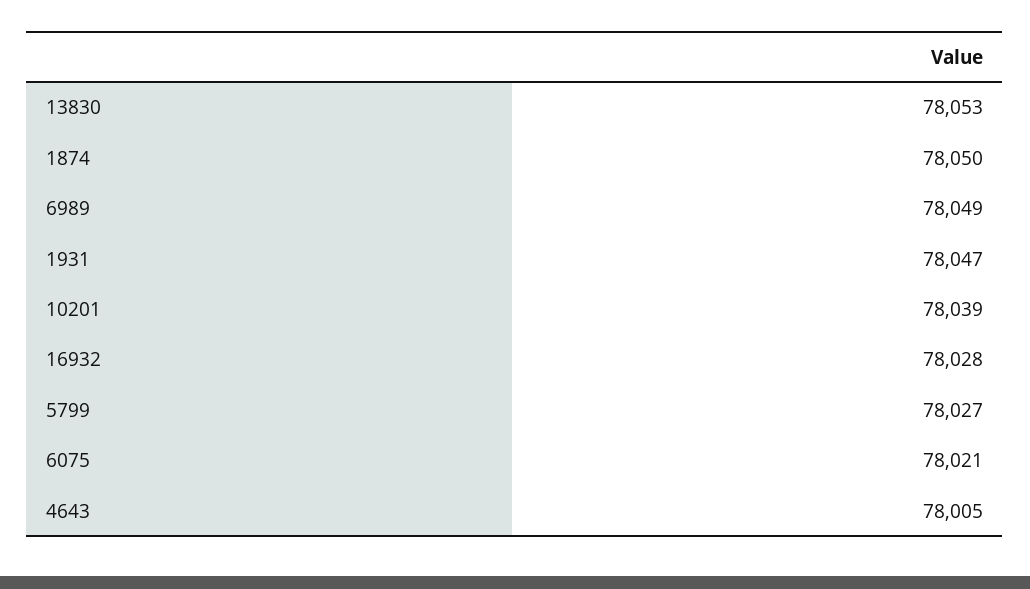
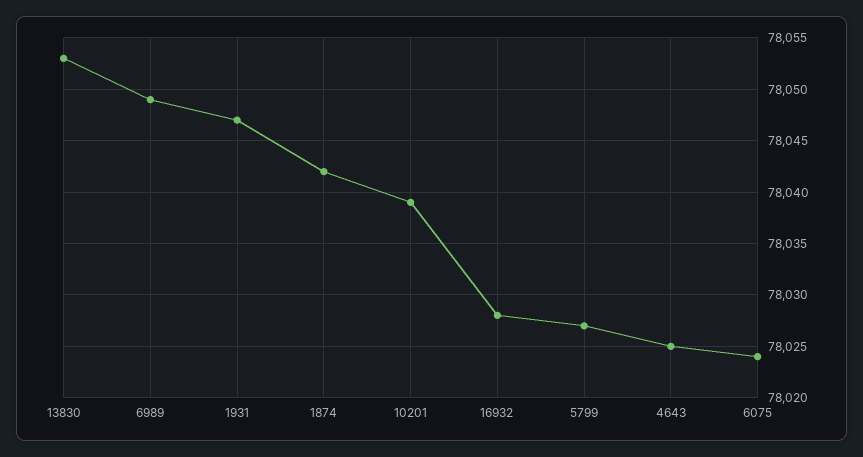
1874: 78050 -> 78042
6075: 78021 -> 78024
4643: 78005 -> 78025

